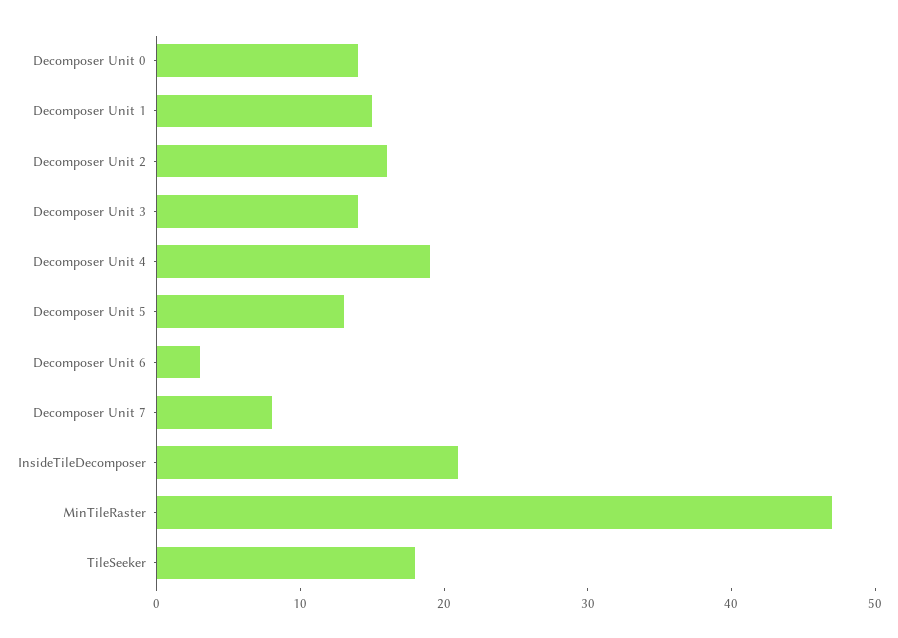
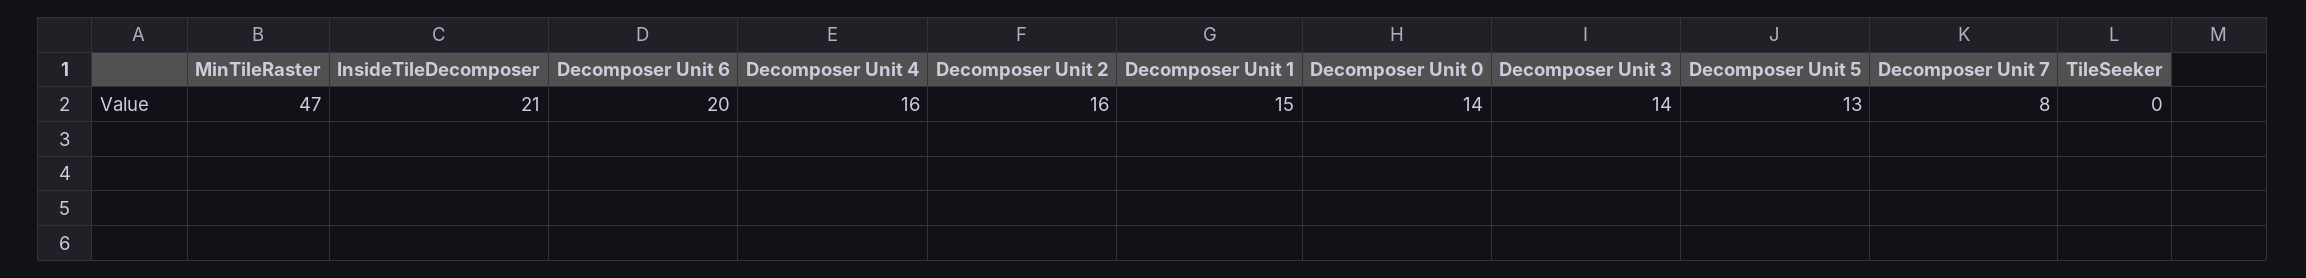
Decomposer Unit 4: 19 -> 16
Decomposer Unit 6: 3 -> 20
TileSeeker: 18 -> 0

